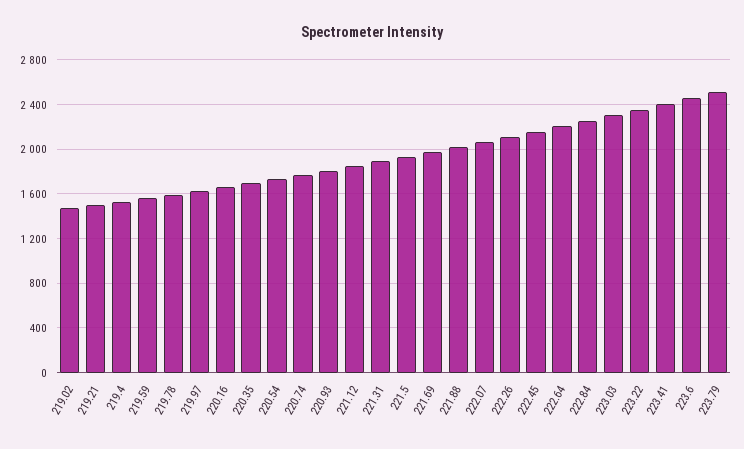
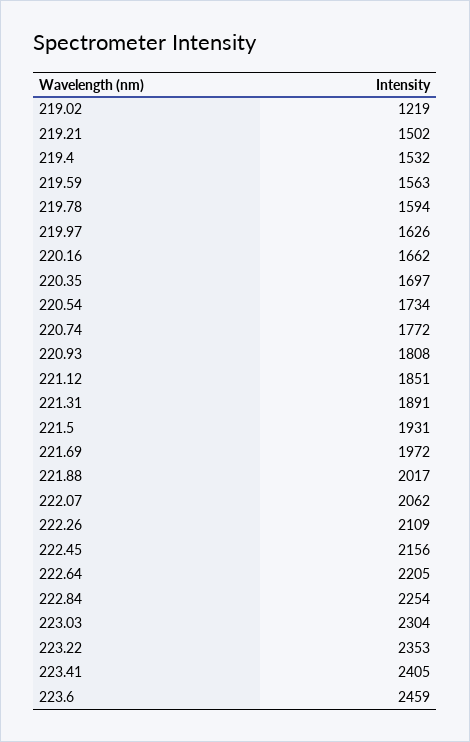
219.02: 1500 -> 1219
223.79: 2500 -> none

